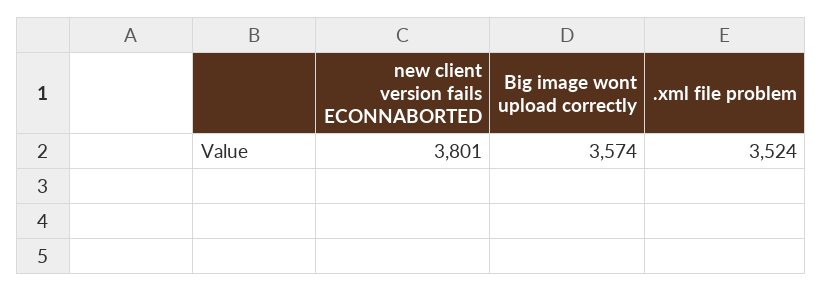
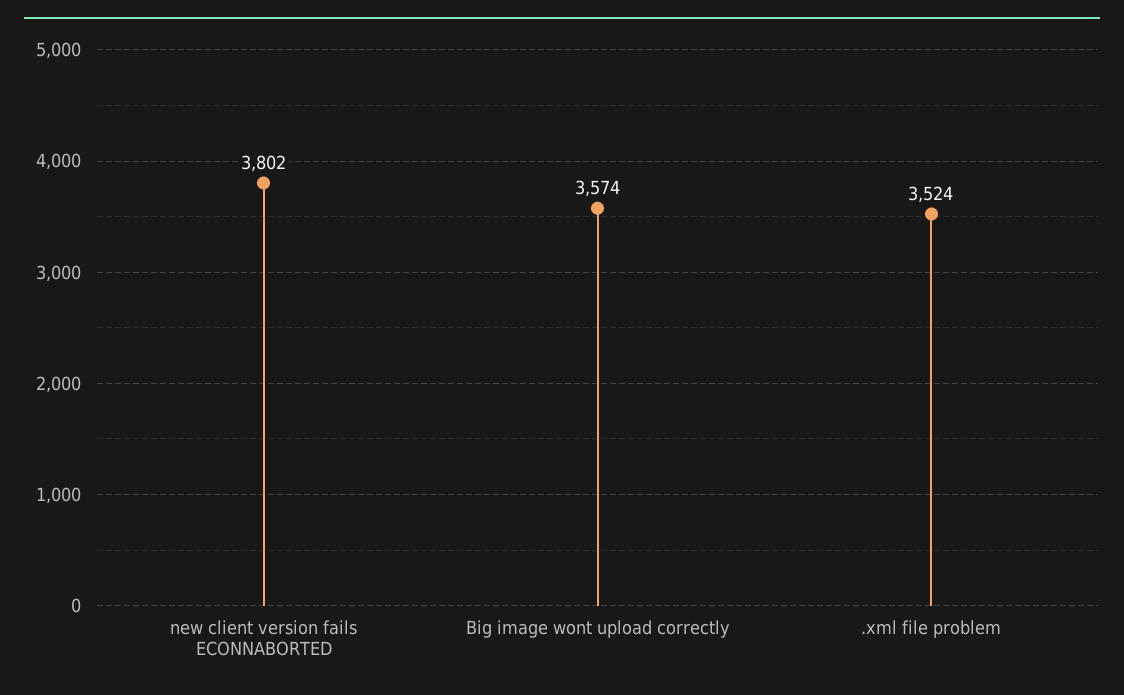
new client version fails ECONNABORTED: 3801 -> 3802

